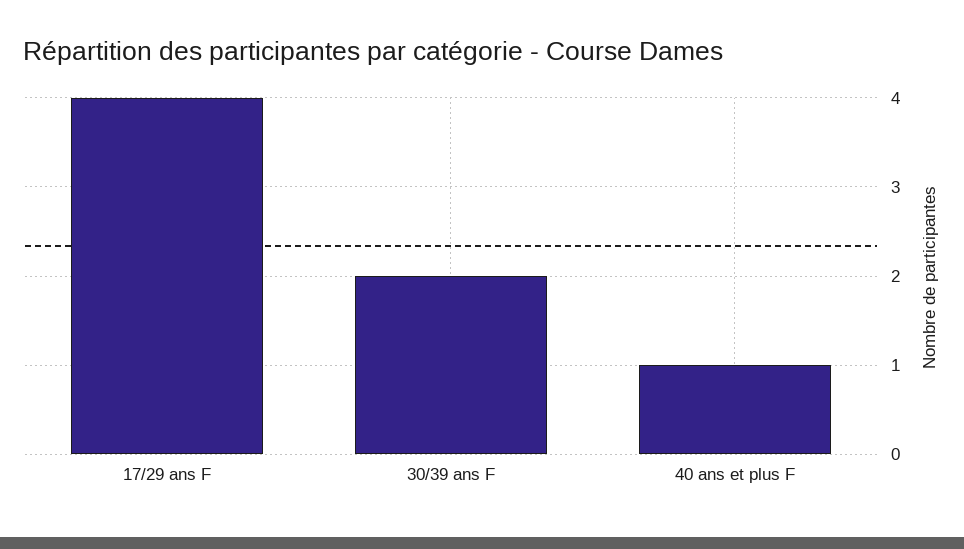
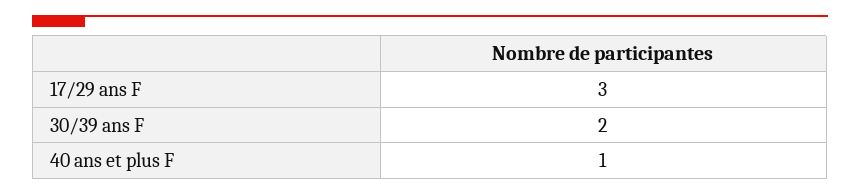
17/29 ans F: 4 -> 3

